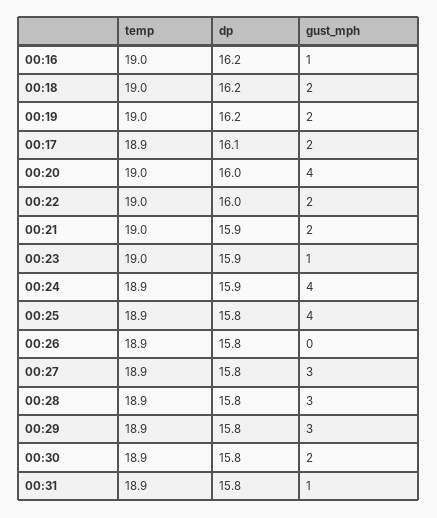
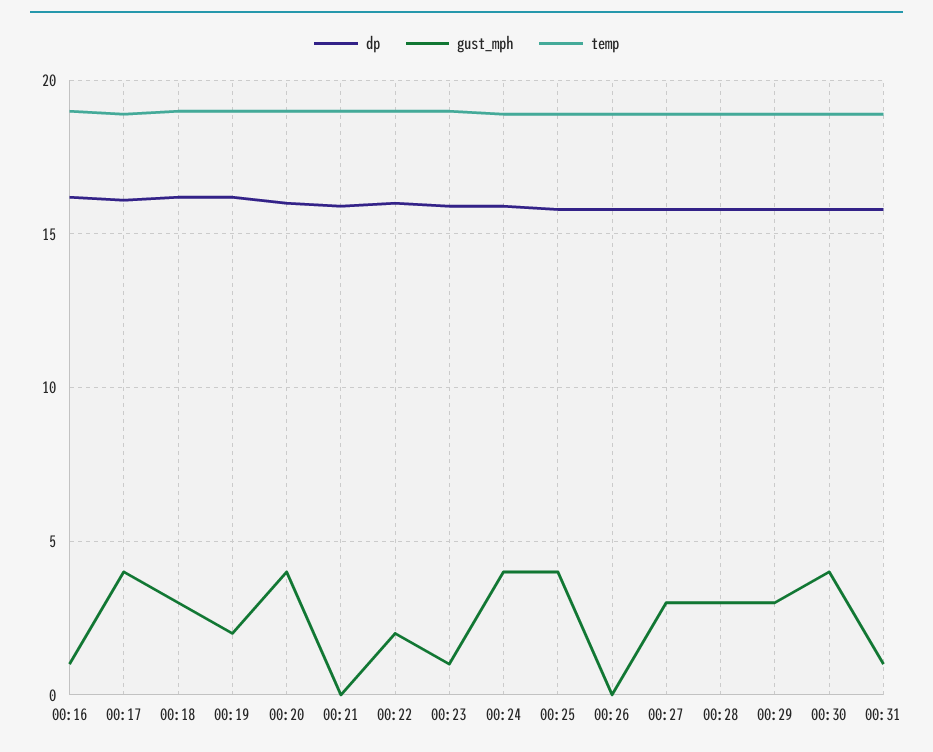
gust_mph, 00:18: 2 -> 3
gust_mph, 00:17: 2 -> 4
gust_mph, 00:21: 2 -> 0
gust_mph, 00:30: 2 -> 4

